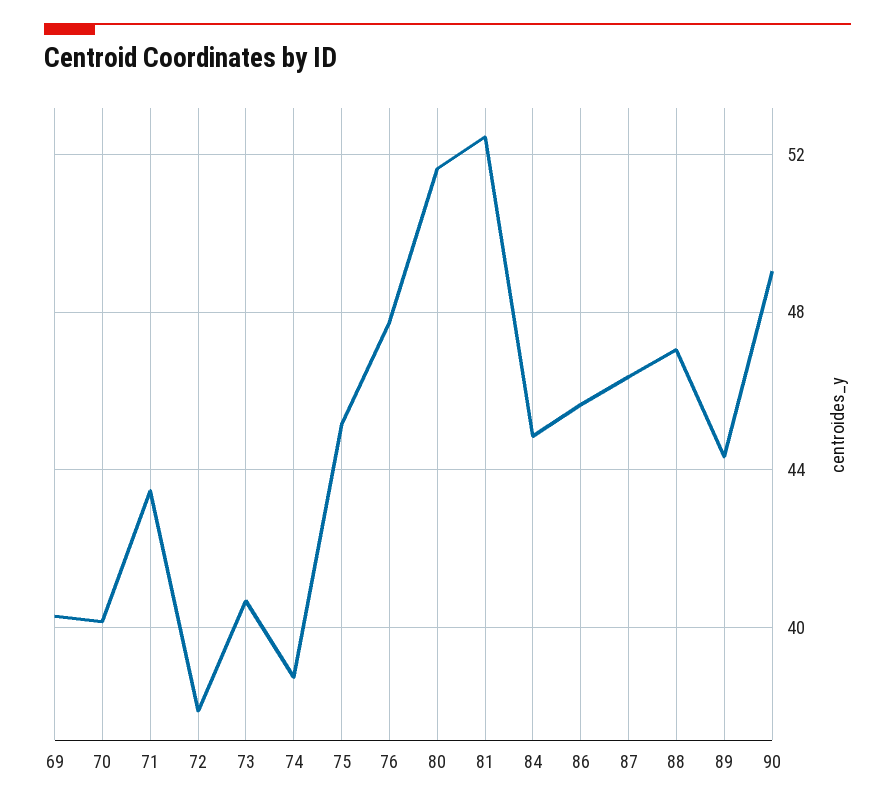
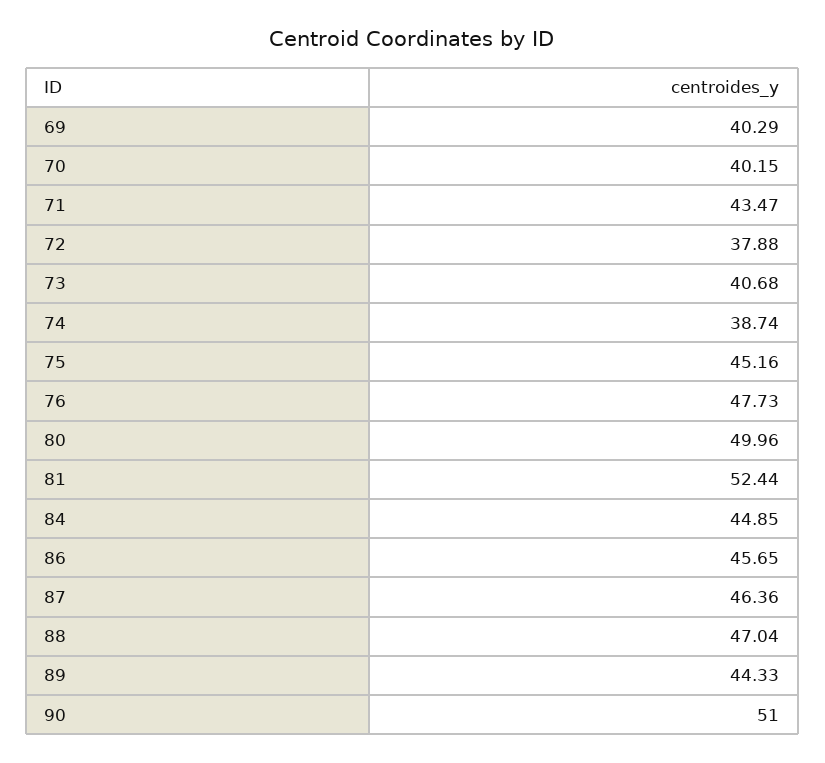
80: 51.5 -> 49.96
90: 49 -> 51

